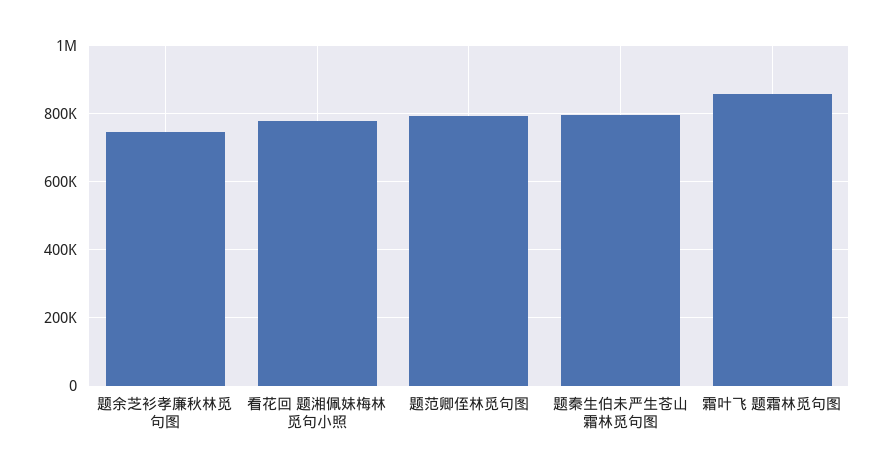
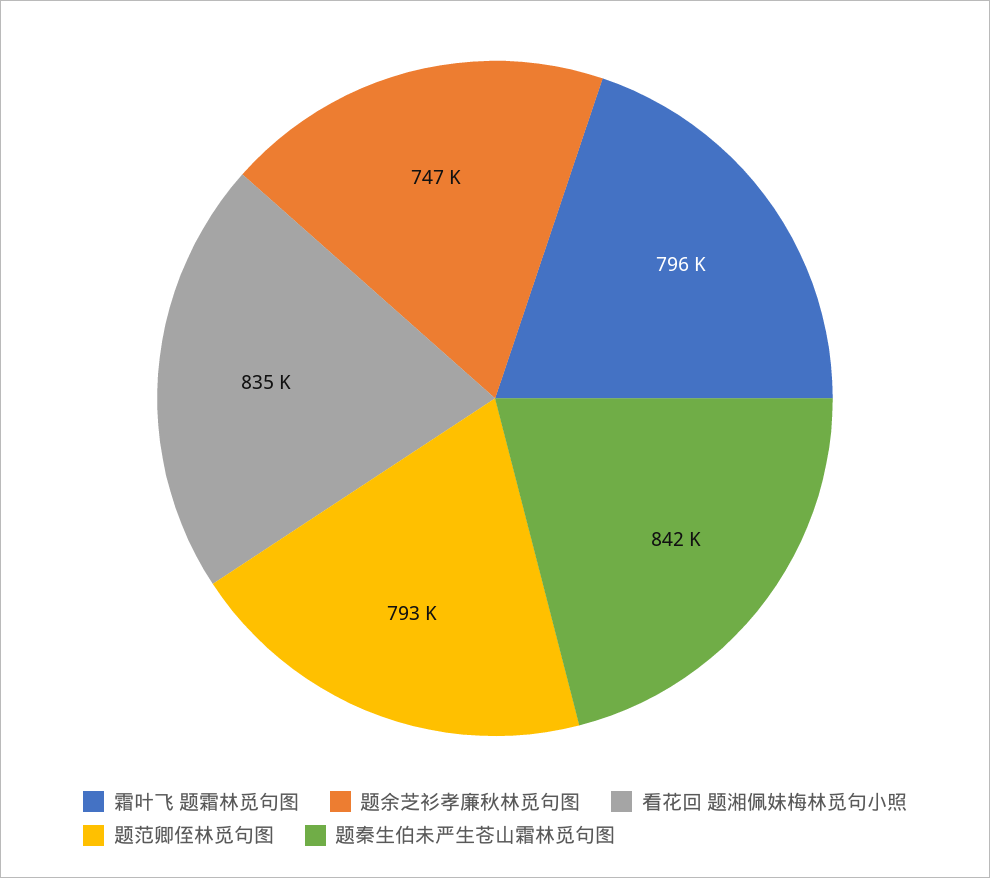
看花回 题湘佩妹梅林觅句小照: 780000 -> 835000
题秦生伯未严生苍山霜林觅句图: 800000 -> 842000
霜叶飞 题霜林觅句图: 860000 -> 796000

